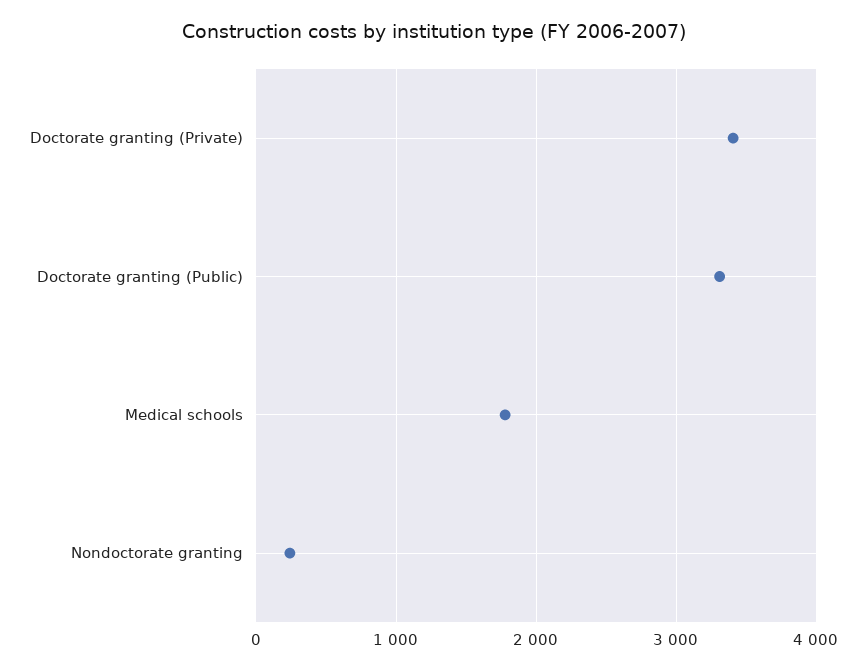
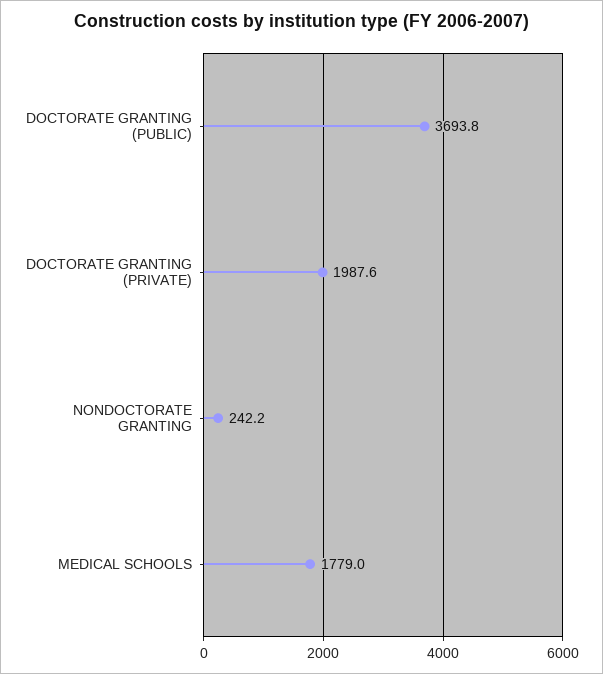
Doctorate granting (Private): 3400 -> 1987.6
Doctorate granting (Public): 3300 -> 3693.8

